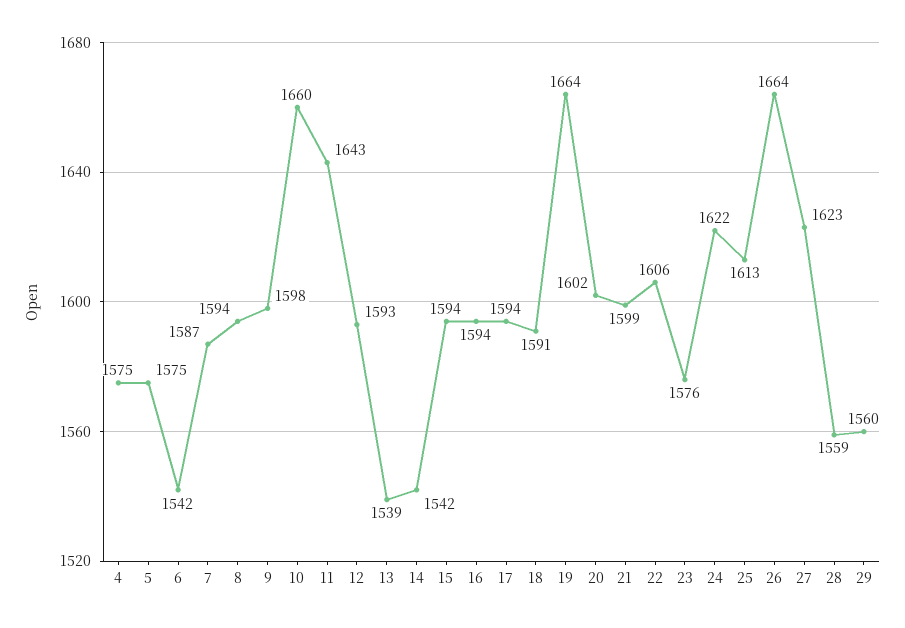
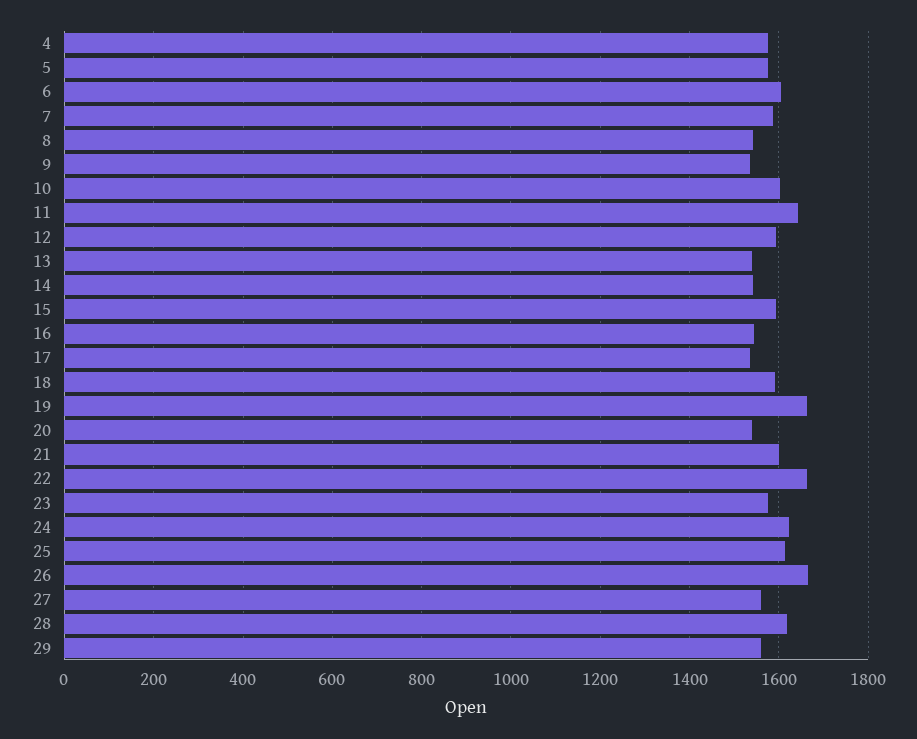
6: 1542 -> 1600
8: 1594 -> 1540
9: 1598 -> 1540
10: 1660 -> 1600
16: 1594 -> 1540
17: 1594 -> 1540
20: 1602 -> 1540
22: 1606 -> 1660
27: 1623 -> 1560
28: 1559 -> 1620

